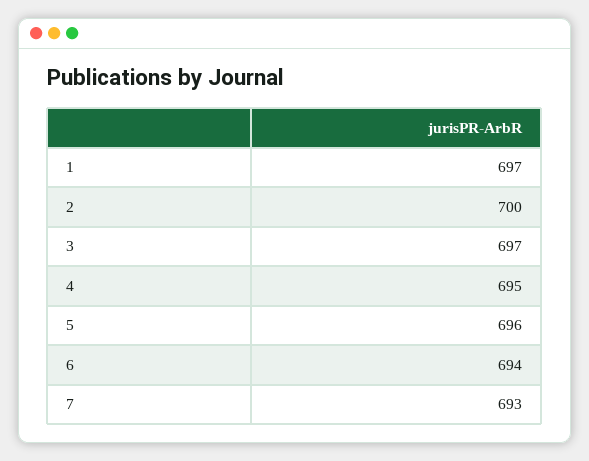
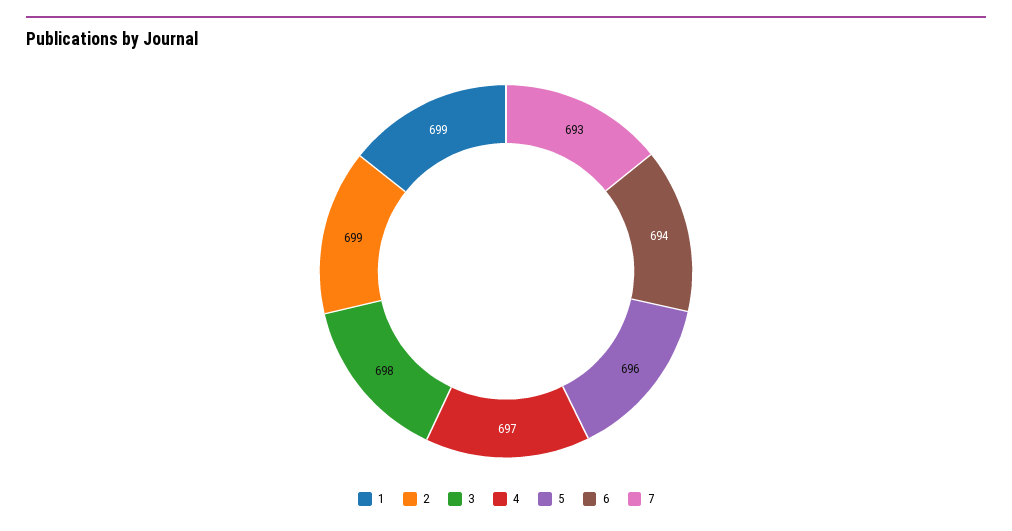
1: 697 -> 699
2: 700 -> 699
3: 697 -> 698
4: 695 -> 697

